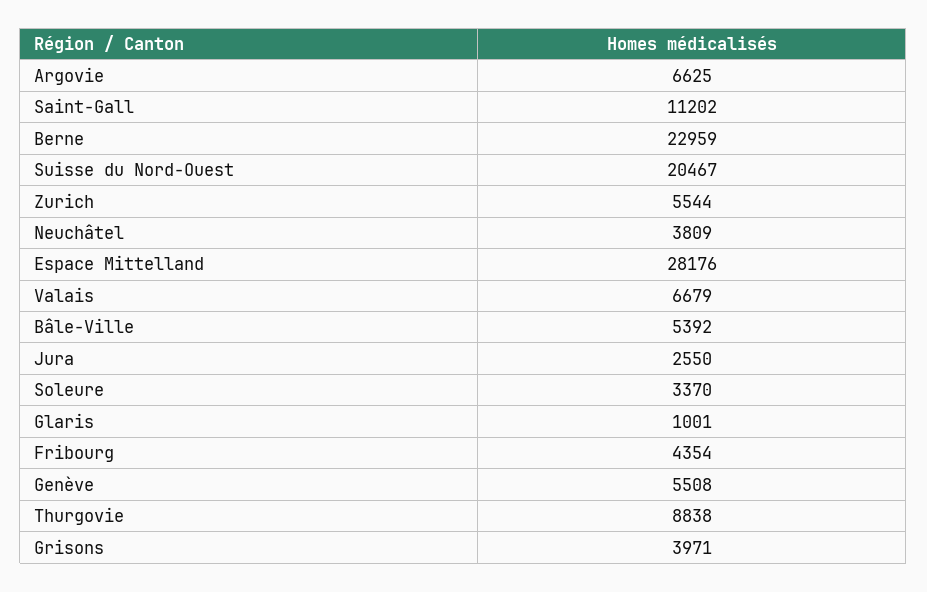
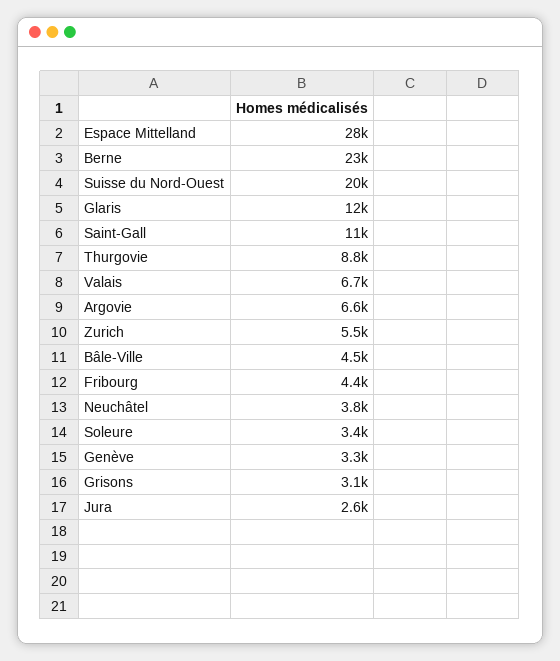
Bâle-Ville: 5392 -> 4500
Glaris: 1001 -> 12000
Genève: 5508 -> 3300
Grisons: 3971 -> 3100

